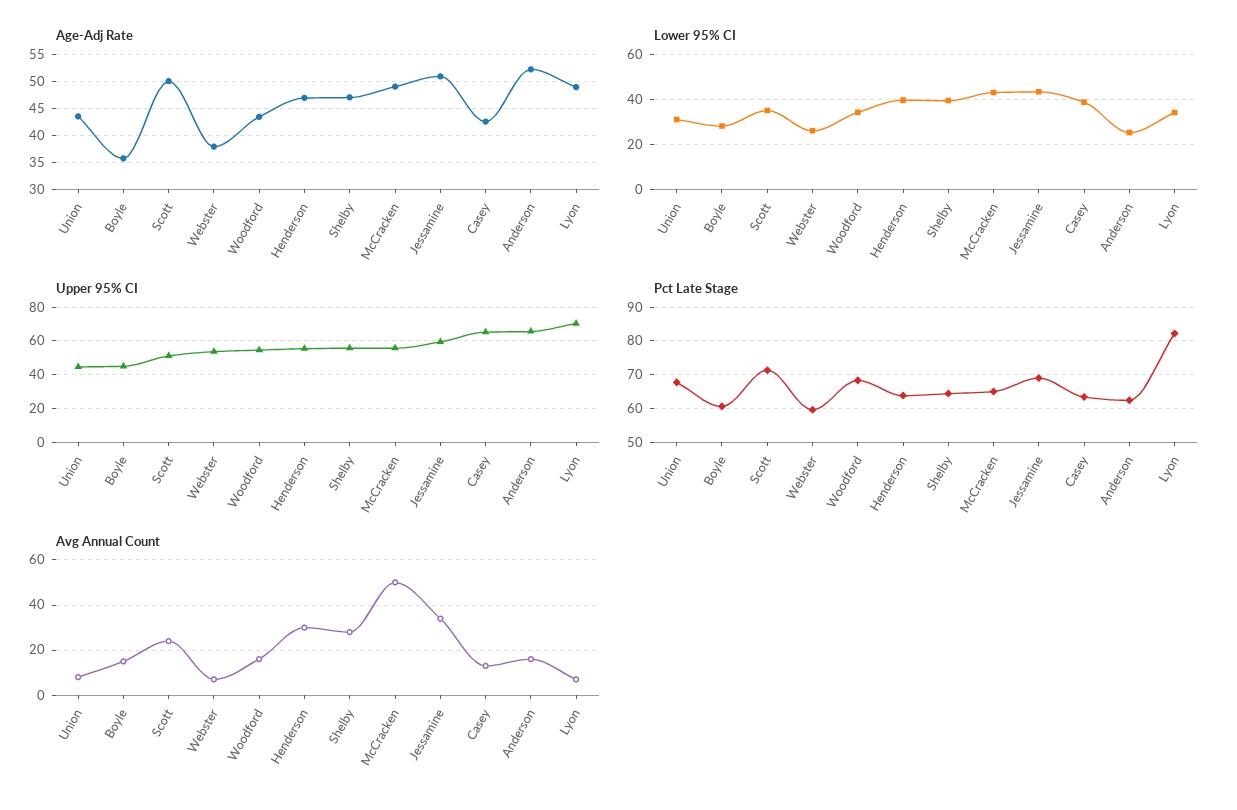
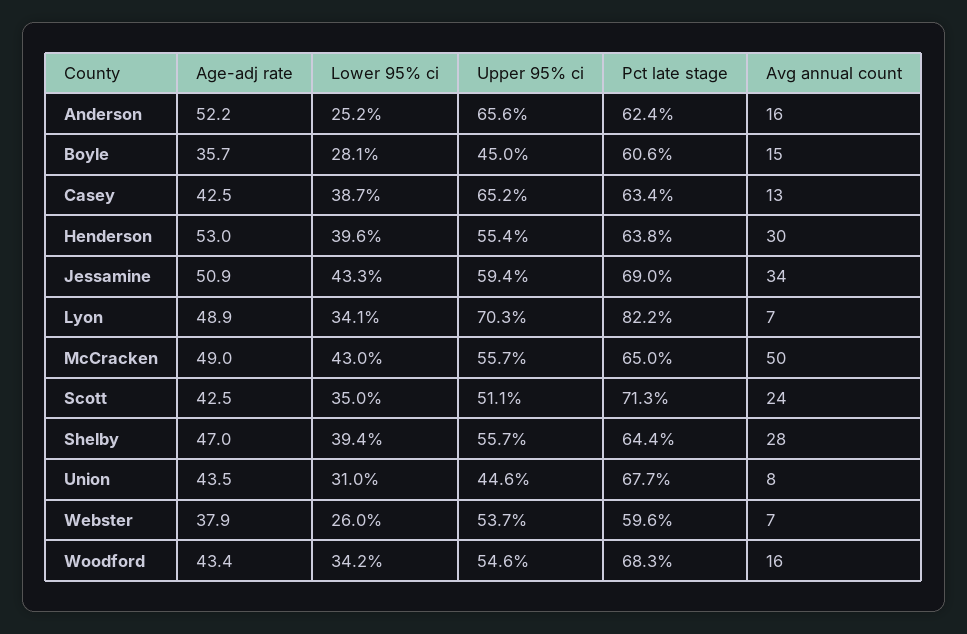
Age-Adj Rate, Scott: 50 -> 42.5
Age-Adj Rate, Henderson: 47.5 -> 53

